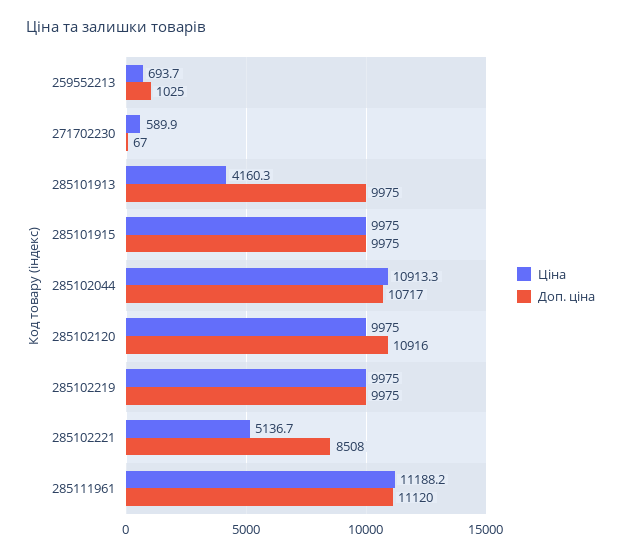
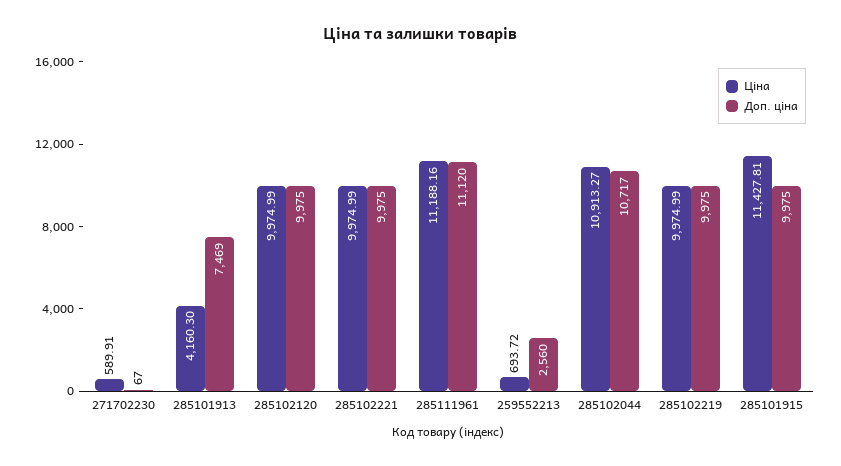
Доп. ціна, 259552213: 1025 -> 2560
Доп. ціна, 285101913: 9975 -> 7469
Ціна, 285101915: 9975 -> 11427.81
Доп. ціна, 285102120: 10916 -> 9975
Ціна, 285102221: 5136.7 -> 9974.99
Доп. ціна, 285102221: 8508 -> 9975

